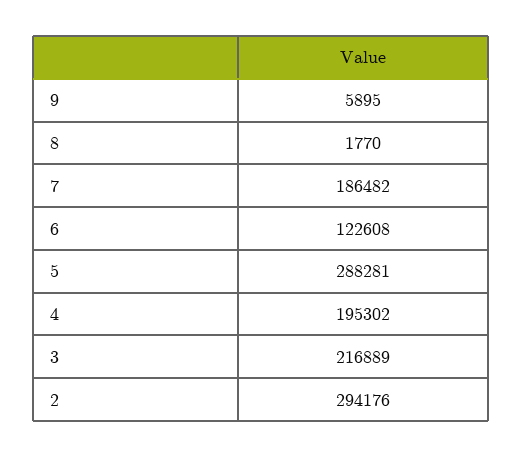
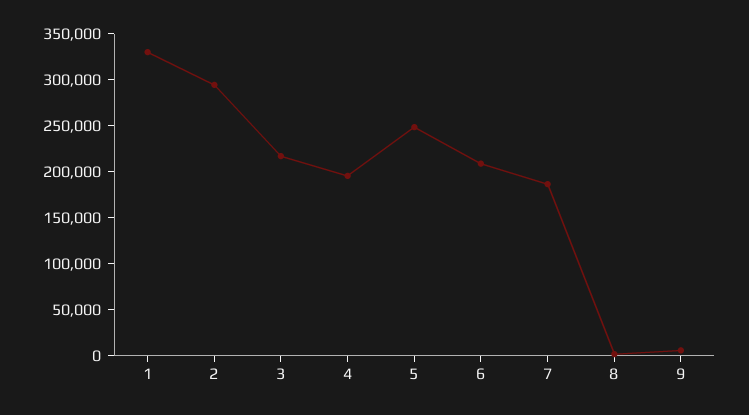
6: 122608 -> 210000
5: 288281 -> 250000
1: none -> 330000

